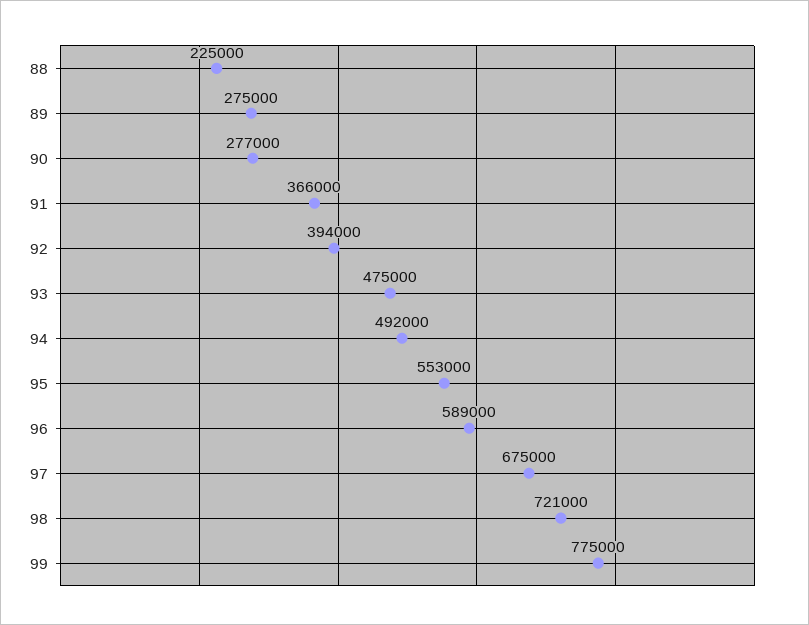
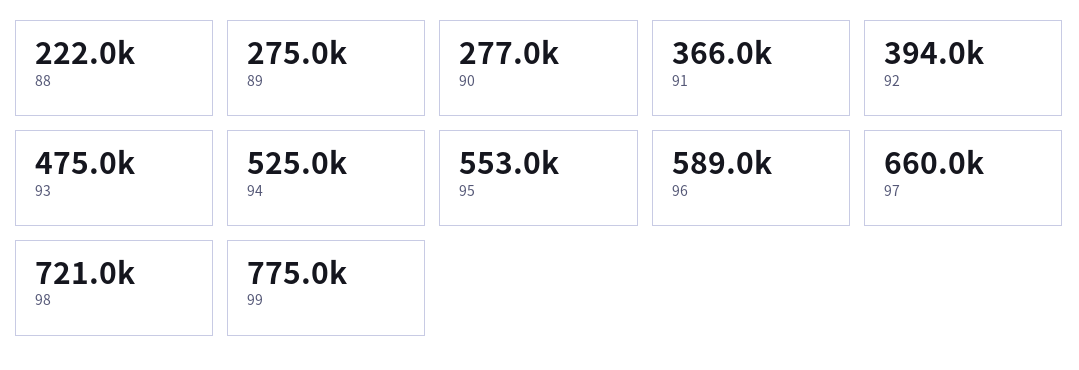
88: 225000 -> 222000
94: 492000 -> 525000
97: 675000 -> 660000

